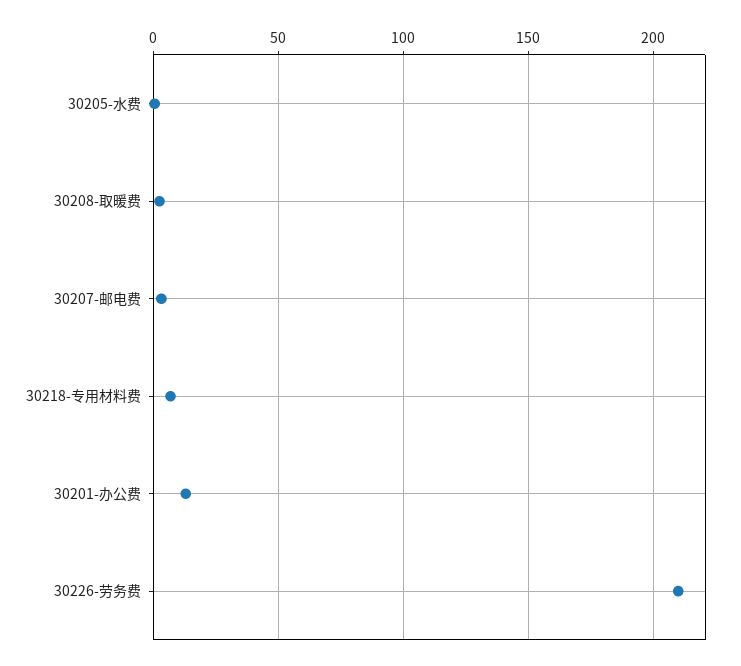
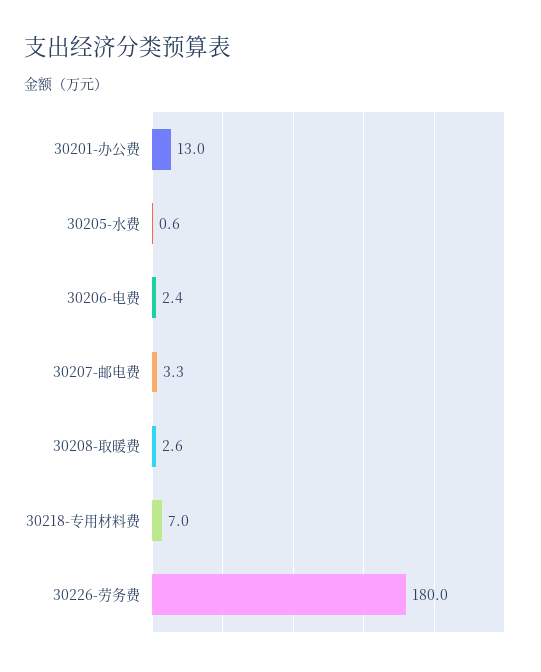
30226-劳务费: 210 -> 180
30206-电费: none -> 2.4

